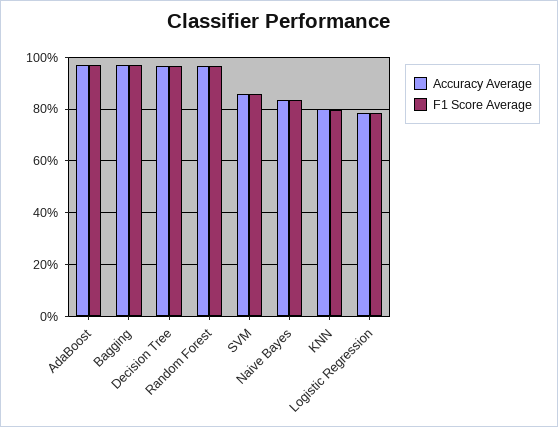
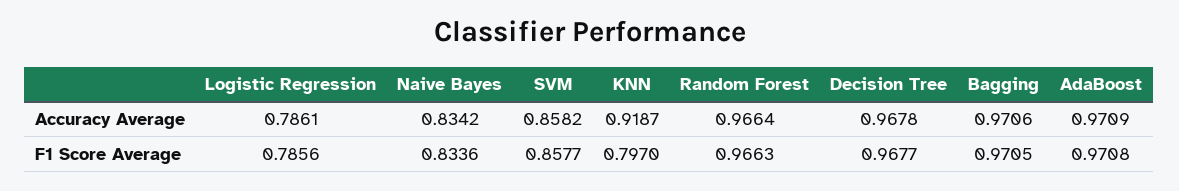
Accuracy Average, KNN: 0.8 -> 0.9187

